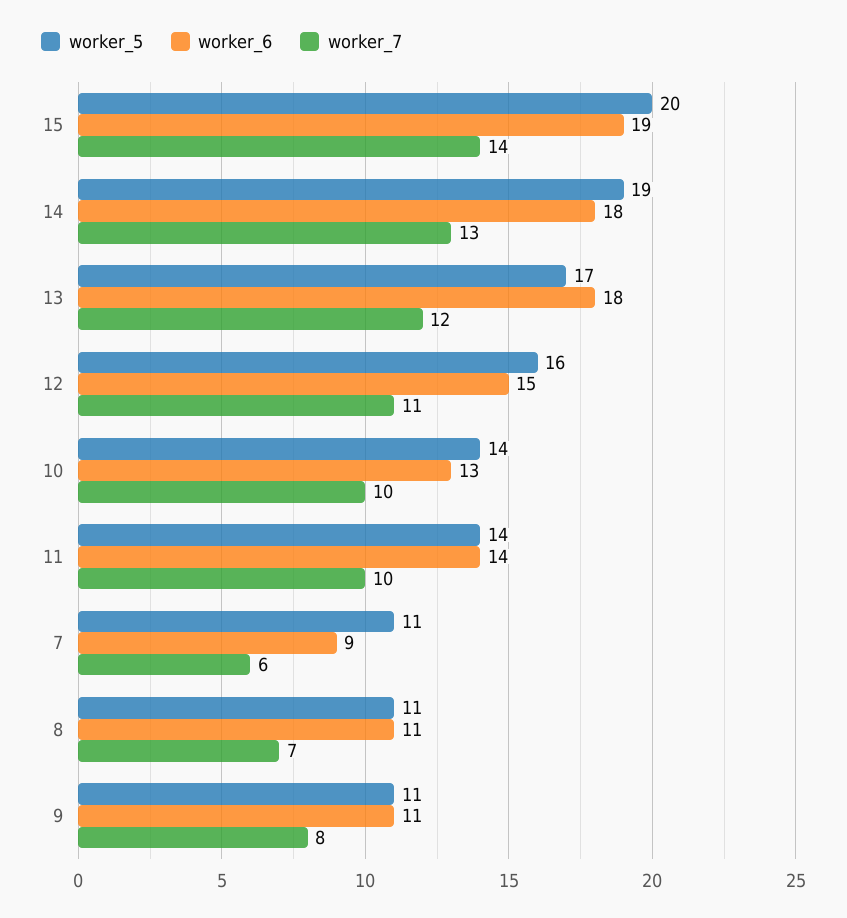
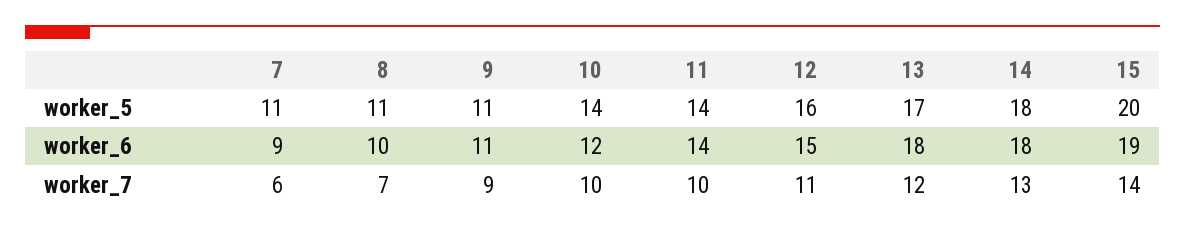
worker_5, 14: 19 -> 18
worker_6, 10: 13 -> 12
worker_6, 8: 11 -> 10
worker_7, 9: 8 -> 9

